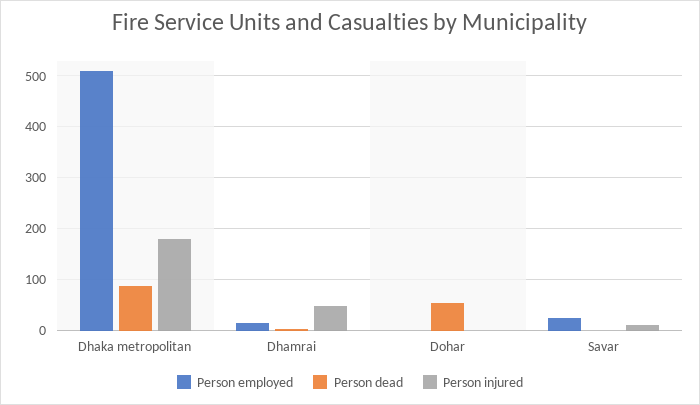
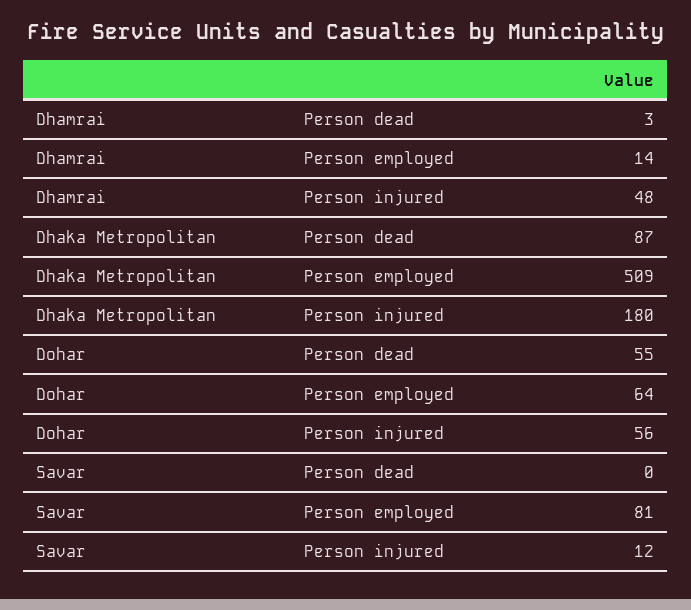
Person employed, Dohar: 0 -> 64
Person injured, Dohar: 0 -> 56
Person employed, Savar: 20 -> 81

